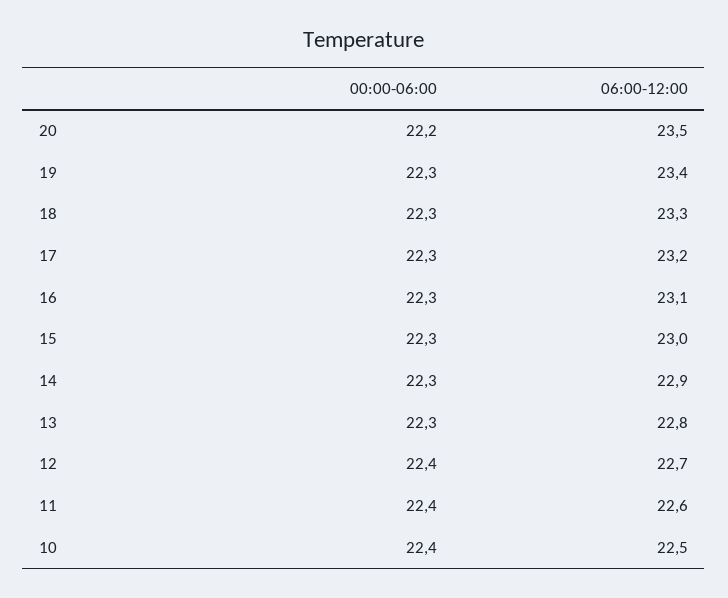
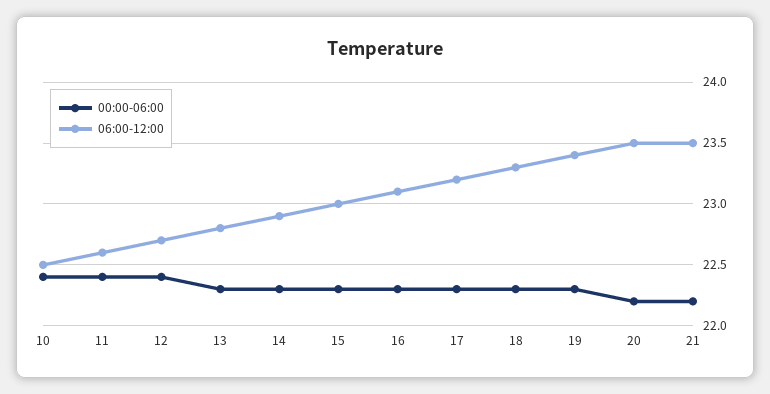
00:00-06:00, 21: none -> 22.2
06:00-12:00, 21: none -> 23.5

